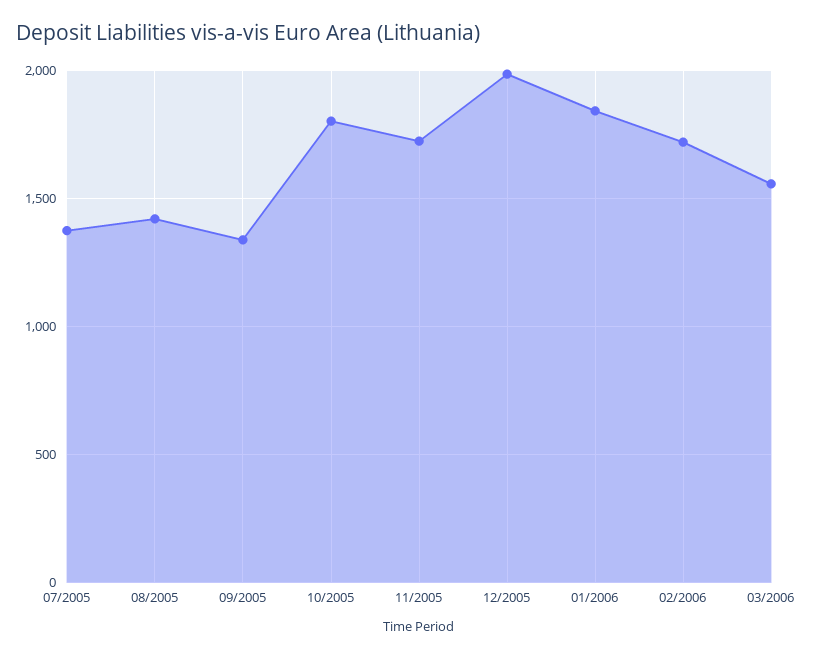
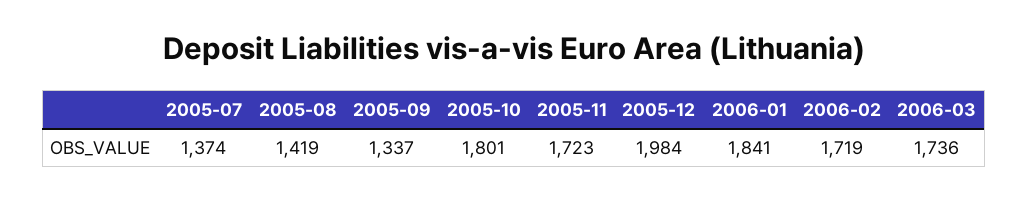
03/2006: 1550 -> 1736

